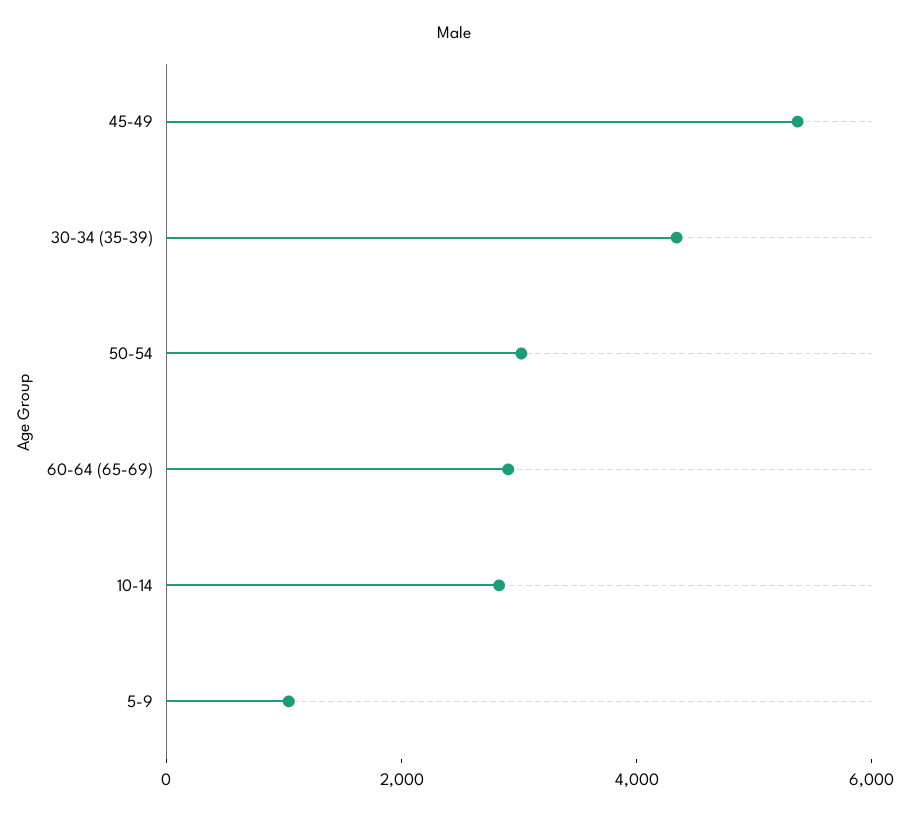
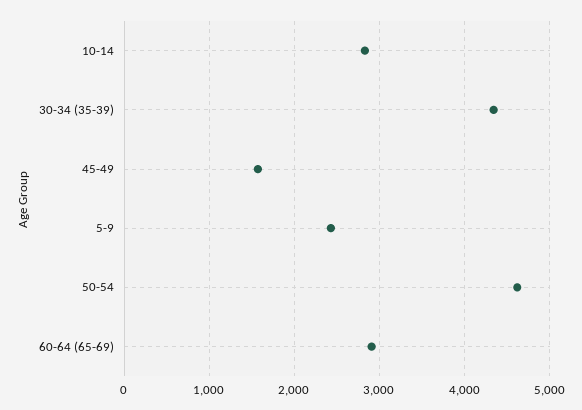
45-49: 5500 -> 1600
50-54: 3000 -> 4600
5-9: 1000 -> 2400

